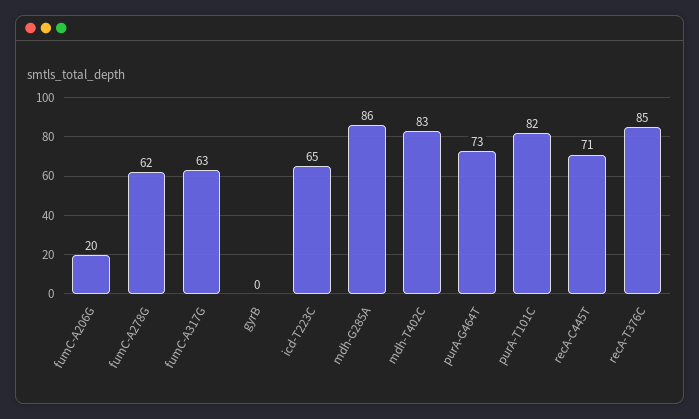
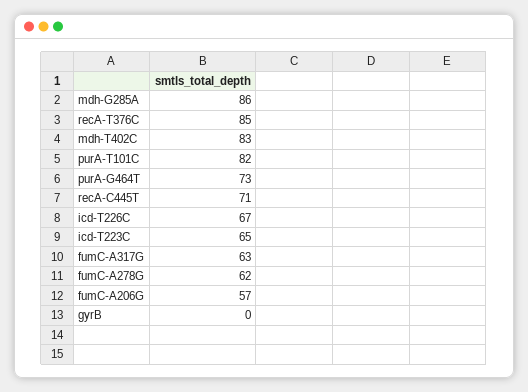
fumC-A206G: 20 -> 57
icd-T226C: none -> 67

